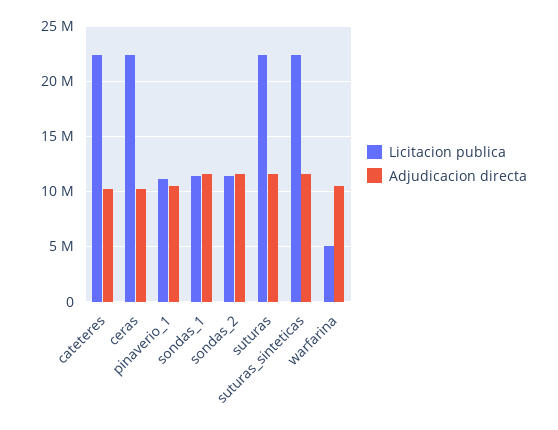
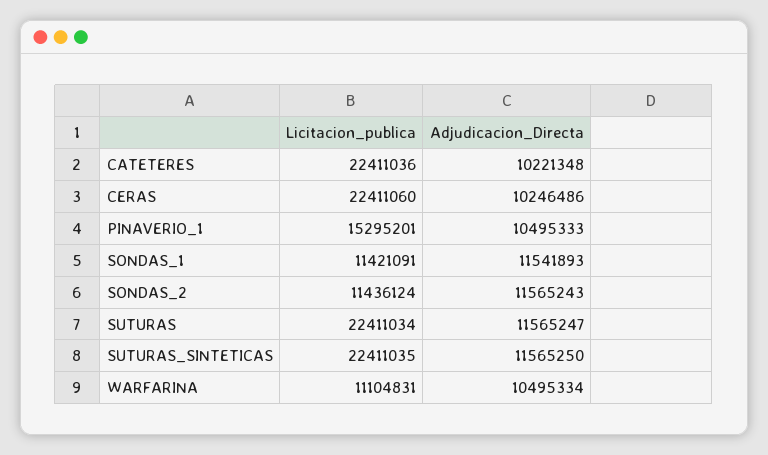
Licitacion publica, pinaverio_1: 11000000 -> 15295201
Licitacion publica, warfarina: 5000000 -> 11104831

